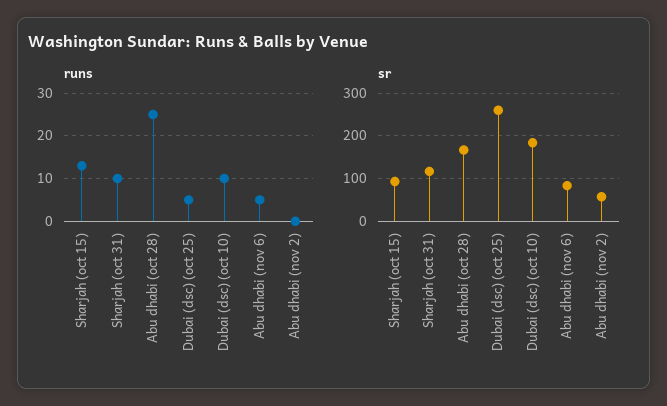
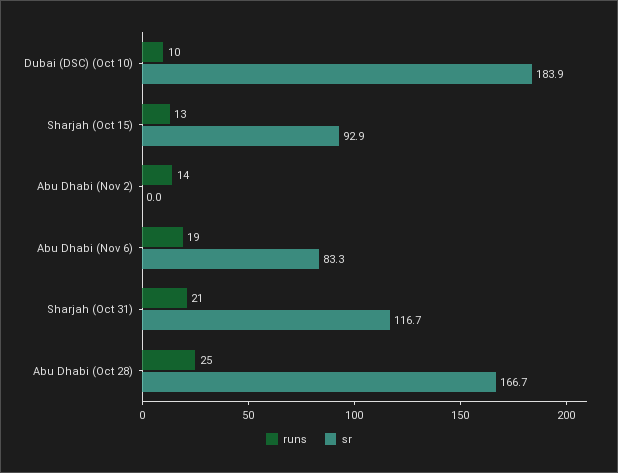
runs, Sharjah (oct 31): 10 -> 21
runs, Dubai (dsc) (oct 25): 5 -> none
runs, Abu dhabi (nov 6): 5 -> 19
runs, Abu dhabi (nov 2): 0 -> 14
sr, Dubai (dsc) (oct 25): 260 -> none
sr, Abu dhabi (nov 2): 60 -> 0

